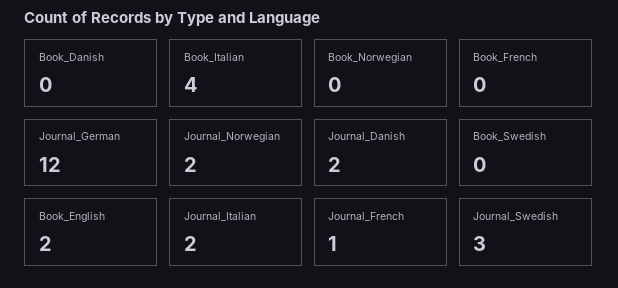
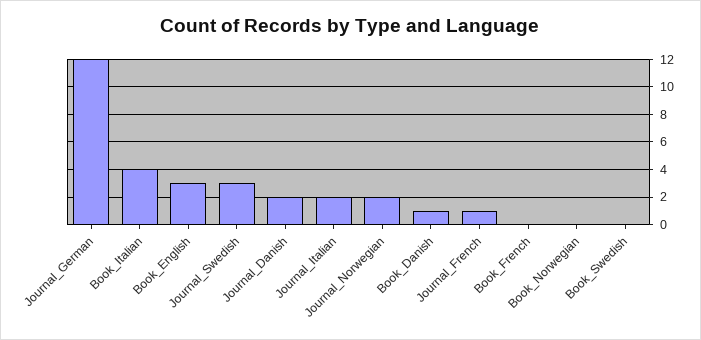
Book_Danish: 0 -> 1
Book_English: 2 -> 3

